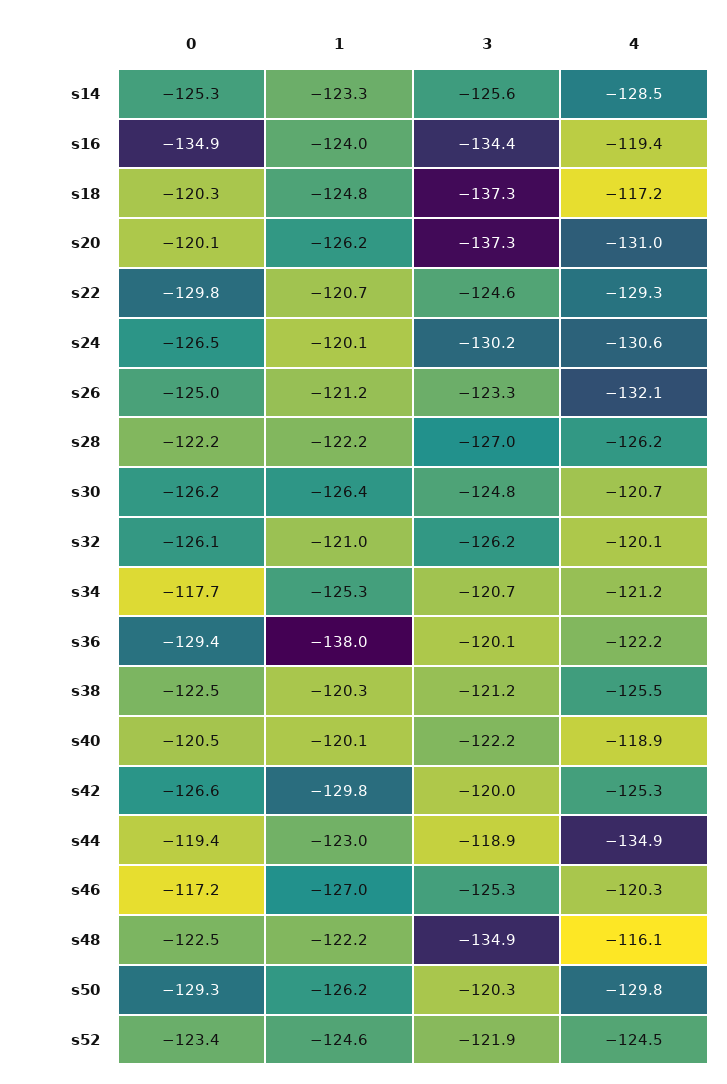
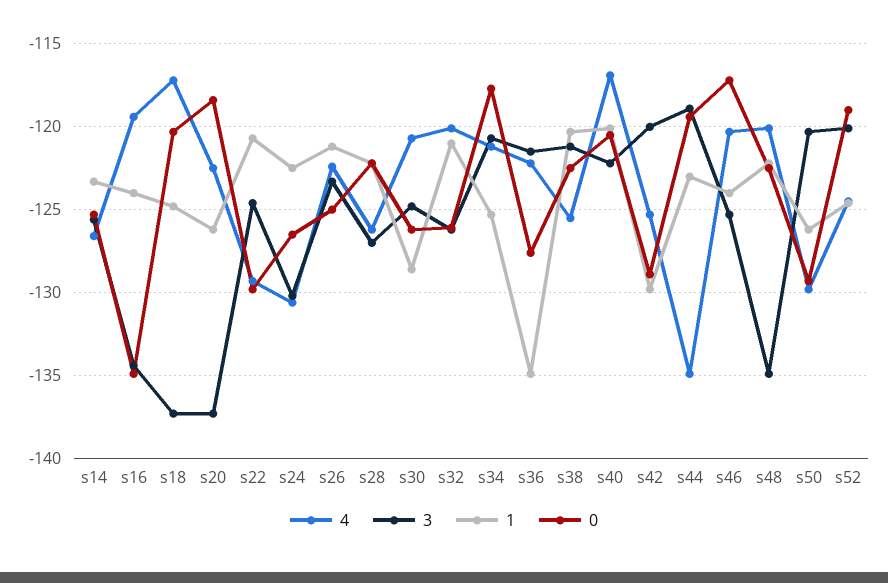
4, s14: -128.5 -> -126.5
0, s20: -120.1 -> -118.5
4, s20: -131 -> -122.5
1, s24: -120.1 -> -122.5
4, s26: -132.1 -> -122.5
1, s30: -126.4 -> -128.5
0, s36: -129.4 -> -127.5
1, s36: -138 -> -135
3, s36: -120.1 -> -121.5
4, s40: -118.9 -> -117
0, s42: -126.6 -> -129
1, s46: -127 -> -124
4, s48: -116.1 -> -120
0, s52: -123.4 -> -119
3, s52: -121.9 -> -120

